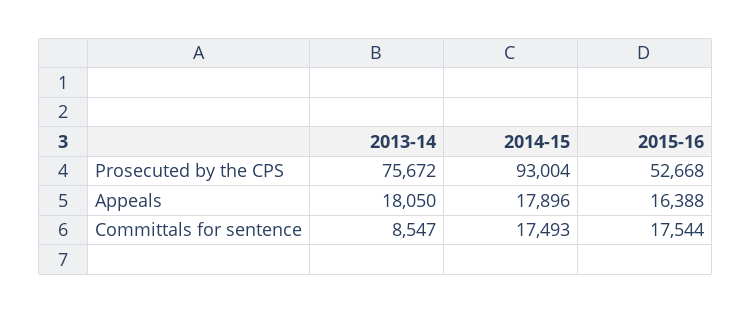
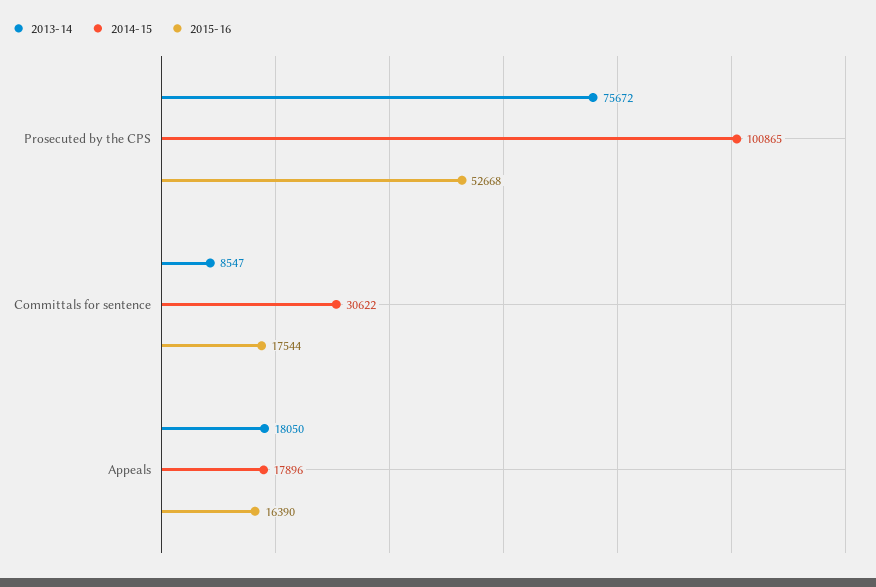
2014-15, Prosecuted by the CPS: 93004 -> 100865
2015-16, Appeals: 16388 -> 16390
2014-15, Committals for sentence: 17493 -> 30622

